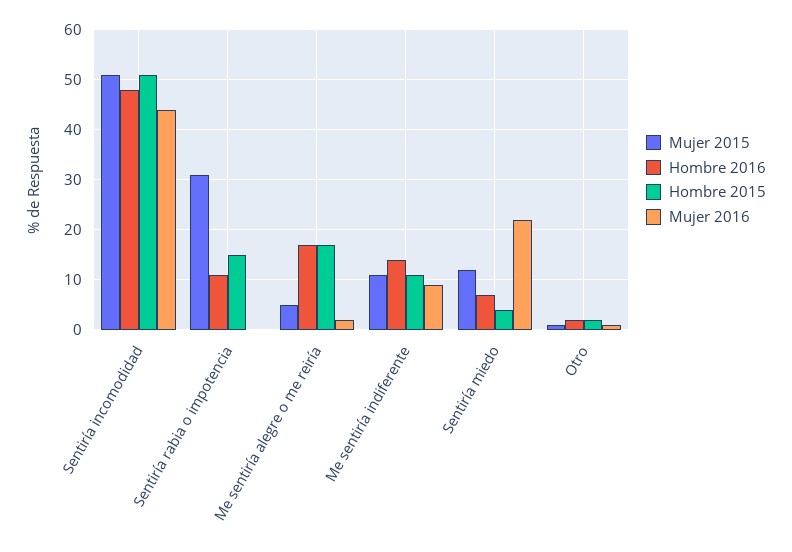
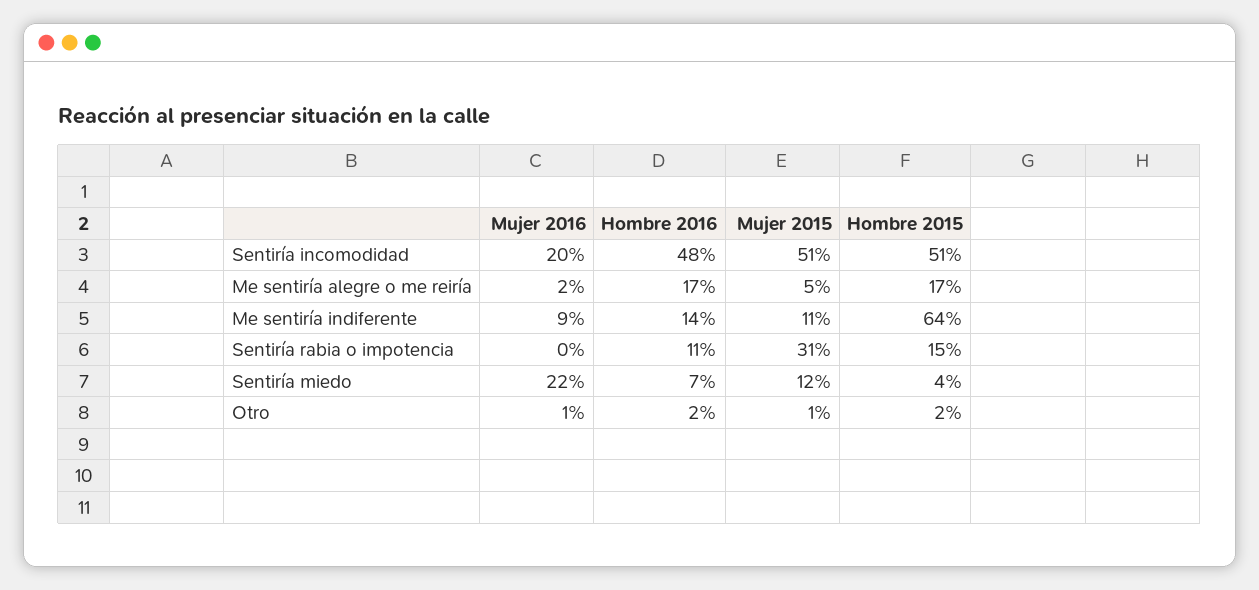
Mujer 2016, Sentiría incomodidad: 45 -> 20
Hombre 2015, Me sentiría indiferente: 10 -> 64

